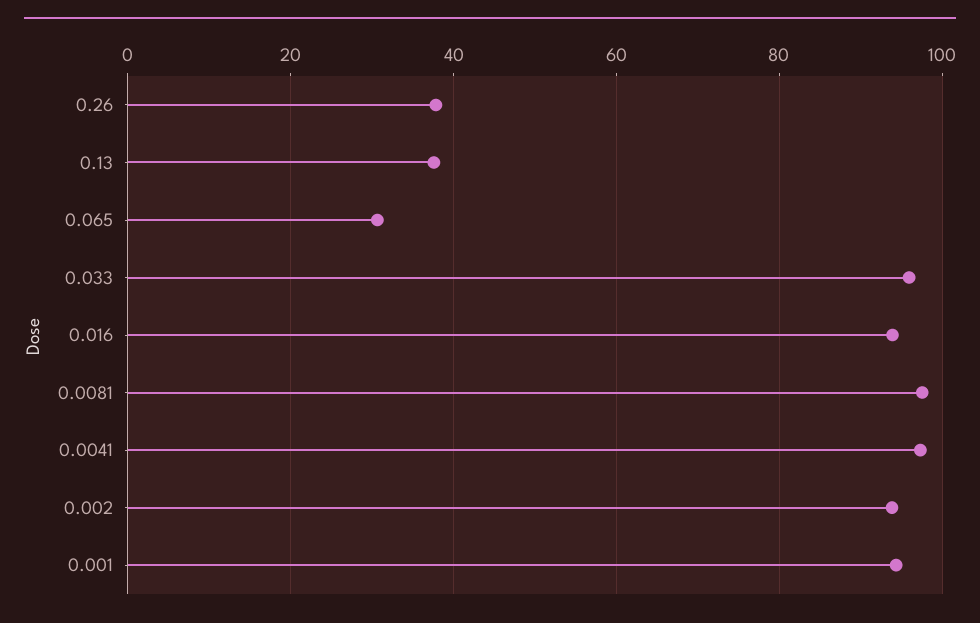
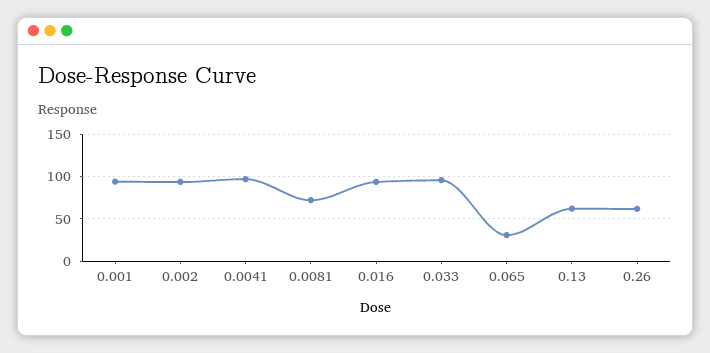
0.26: 38 -> 60
0.13: 38 -> 60
0.0081: 98 -> 70

